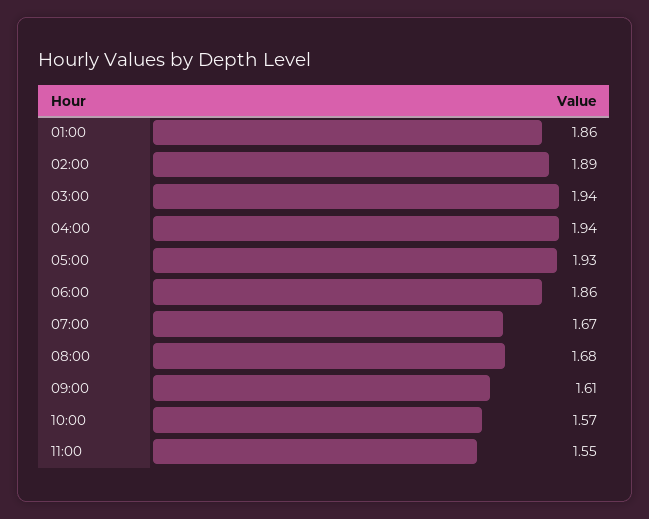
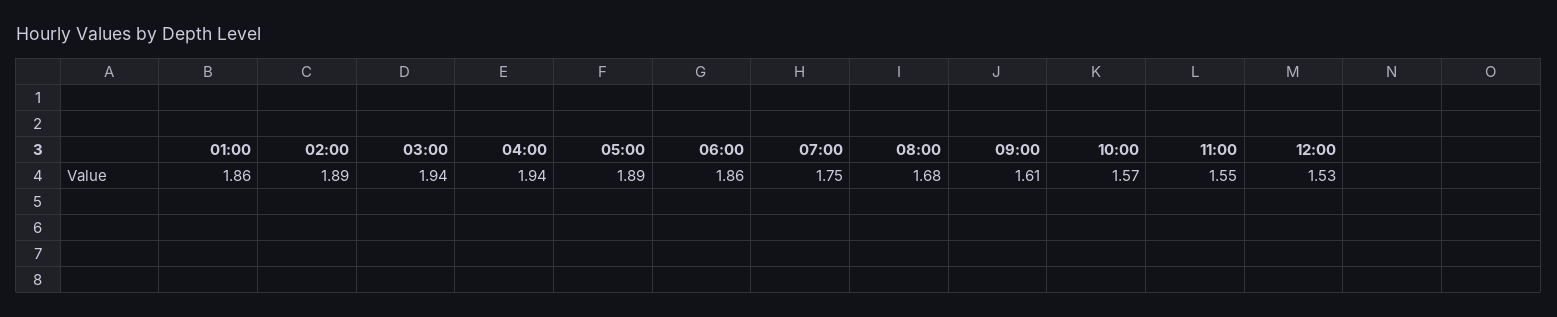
05:00: 1.93 -> 1.89
07:00: 1.67 -> 1.75
12:00: none -> 1.53

